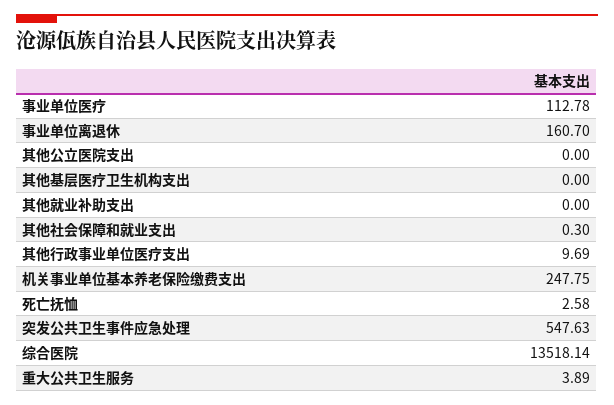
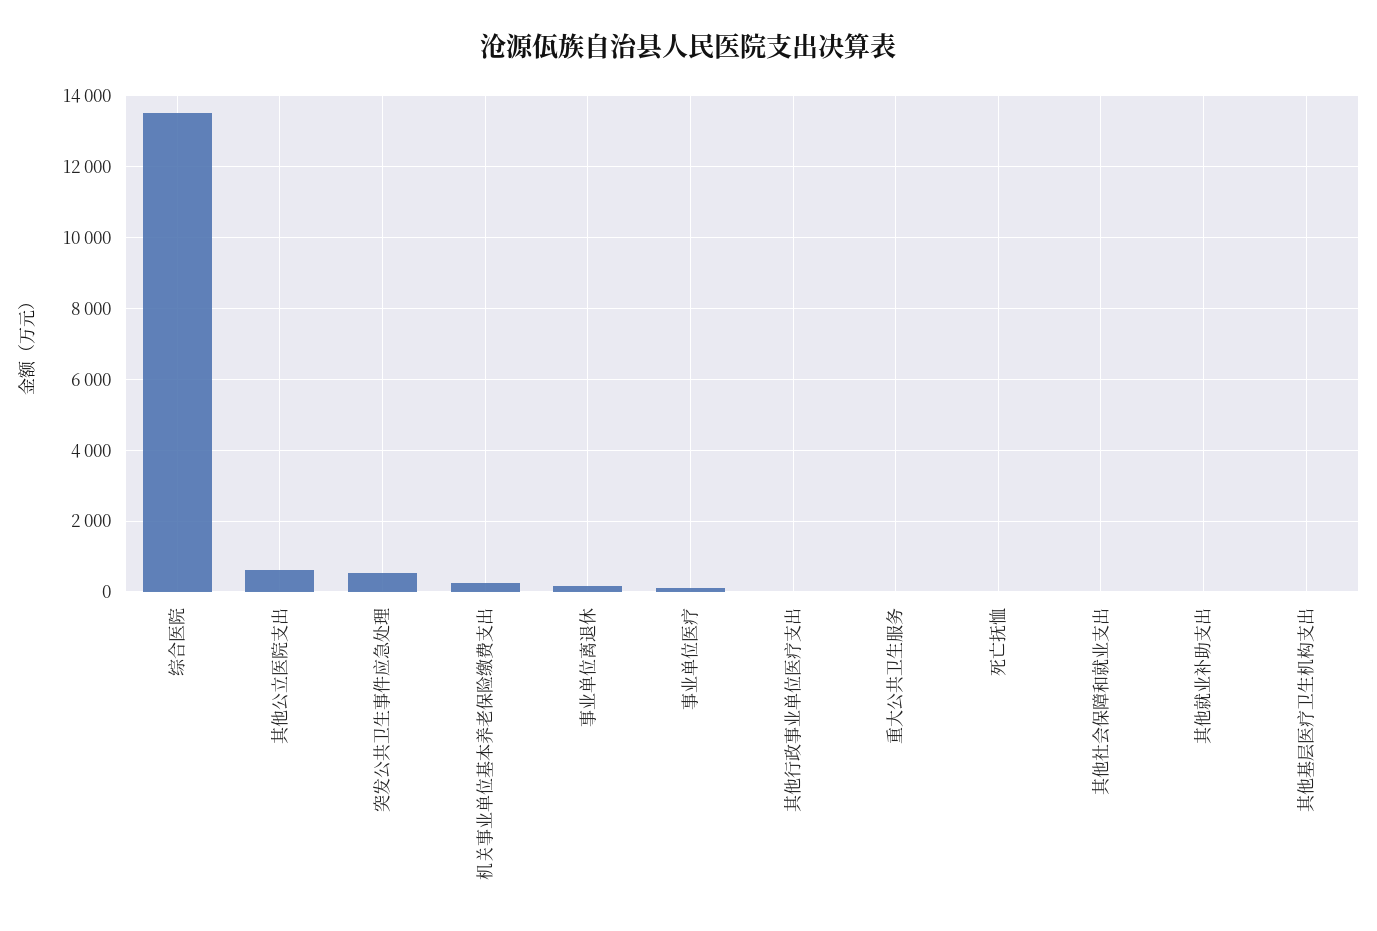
其他公立医院支出: 0 -> 600

